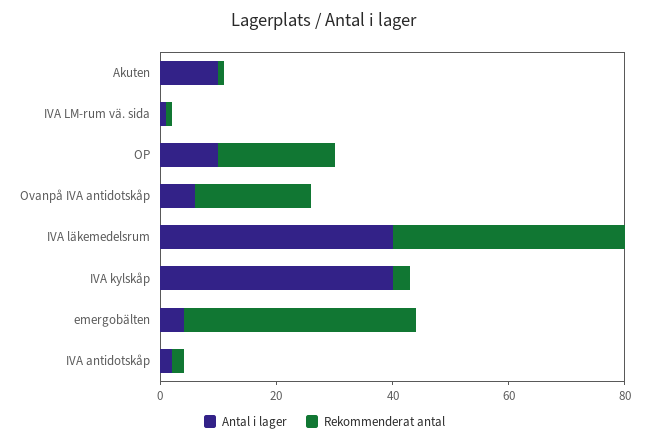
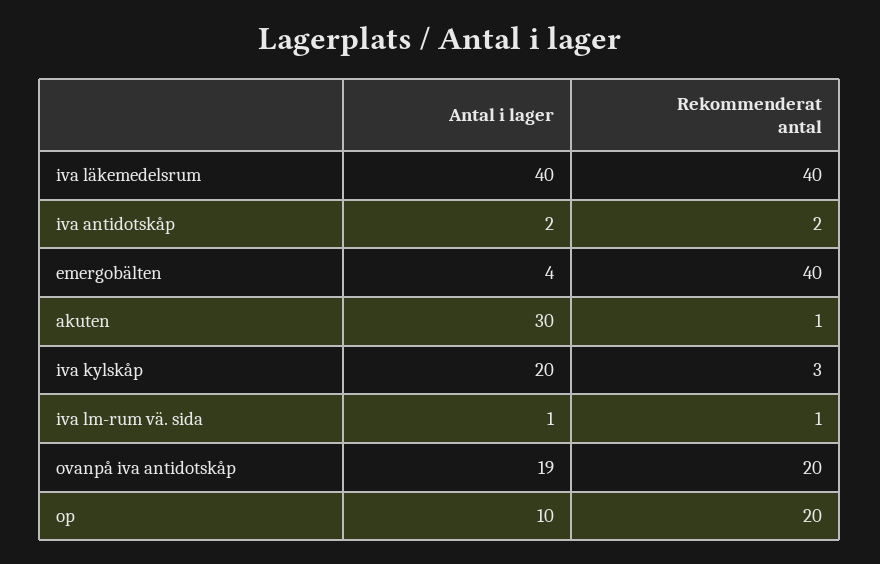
Antal i lager, Akuten: 10 -> 30
Antal i lager, Ovanpå IVA antidotskåp: 5 -> 19
Antal i lager, IVA kylskåp: 40 -> 20

